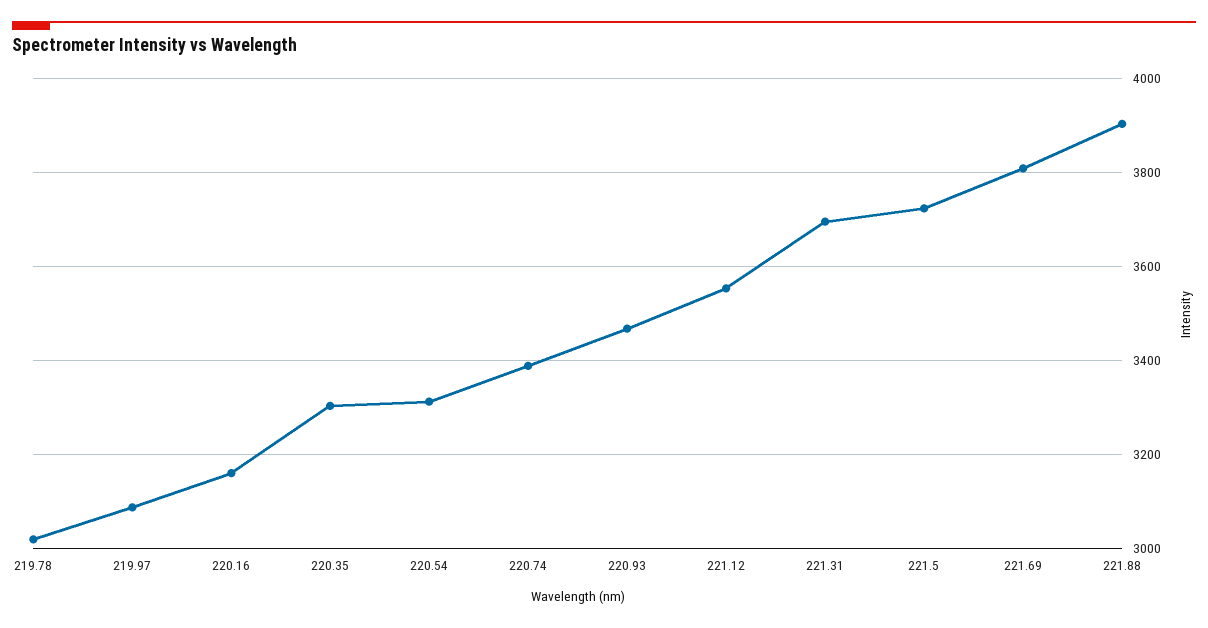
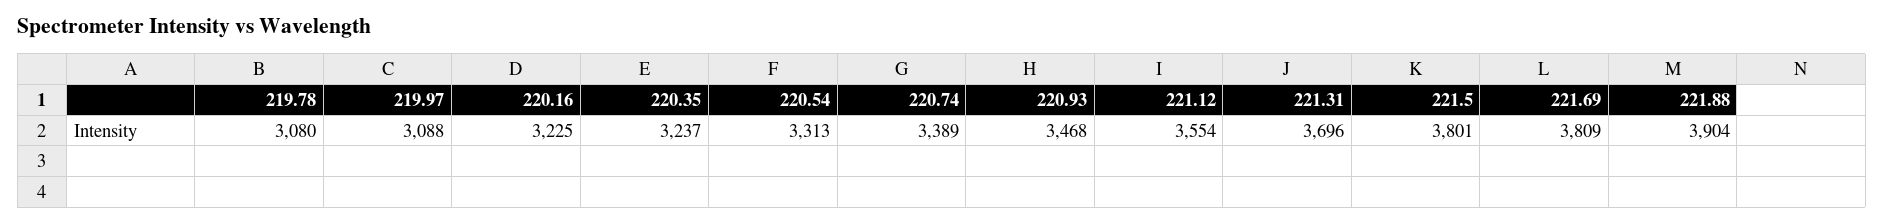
219.78: 3020 -> 3080
220.16: 3160 -> 3225
220.35: 3300 -> 3237
221.5: 3720 -> 3801

